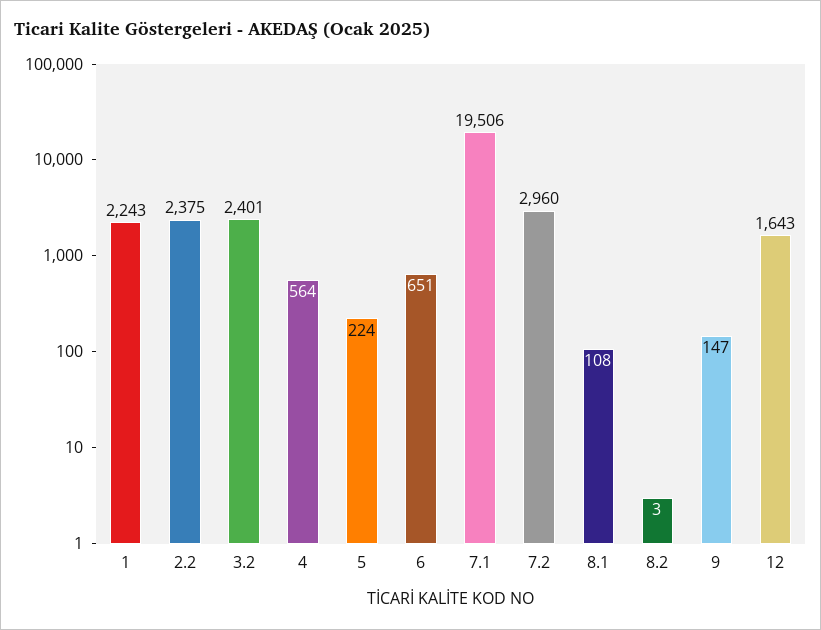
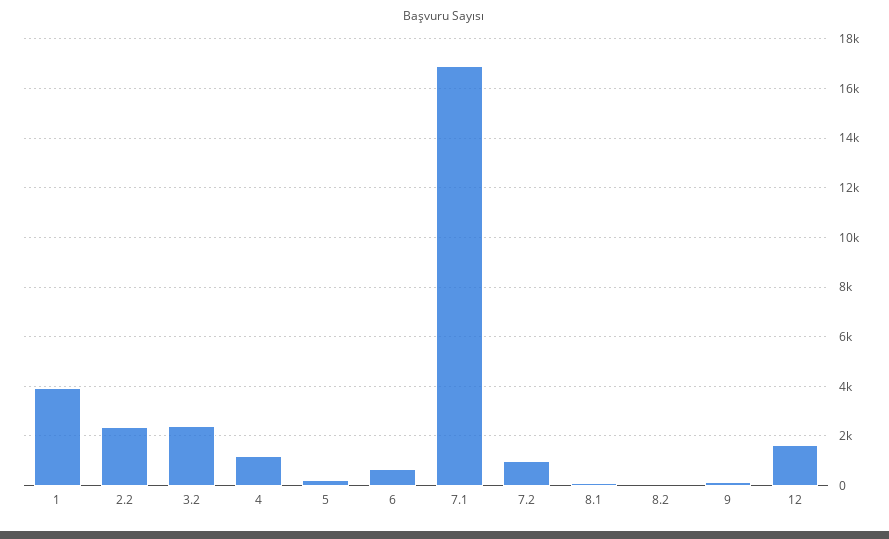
1: 2243 -> 4000
4: 564 -> 1250
7.1: 19506 -> 17000
7.2: 2960 -> 1000

